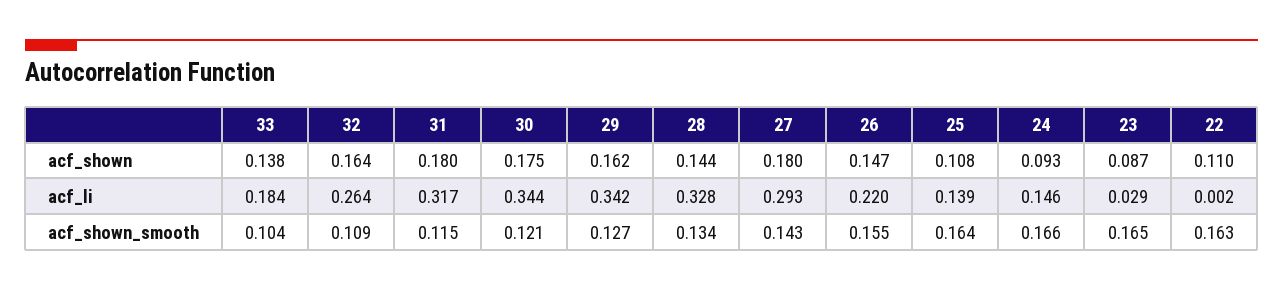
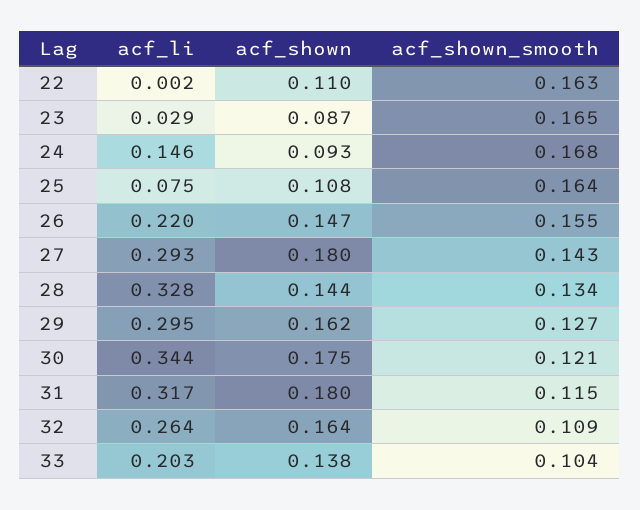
33, acf_li: 0.184 -> 0.203
29, acf_li: 0.342 -> 0.295
25, acf_li: 0.139 -> 0.075
24, acf_shown_smooth: 0.166 -> 0.168

